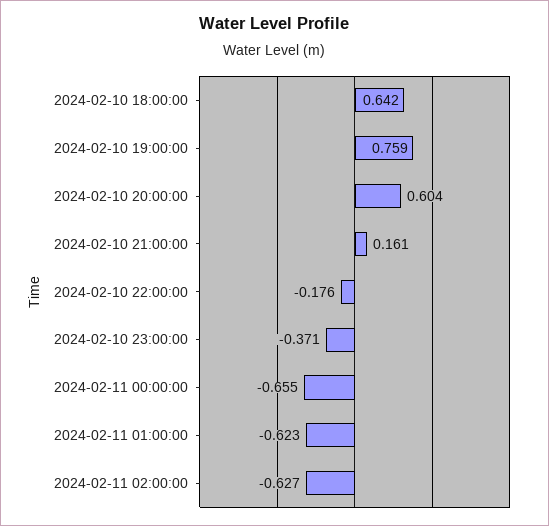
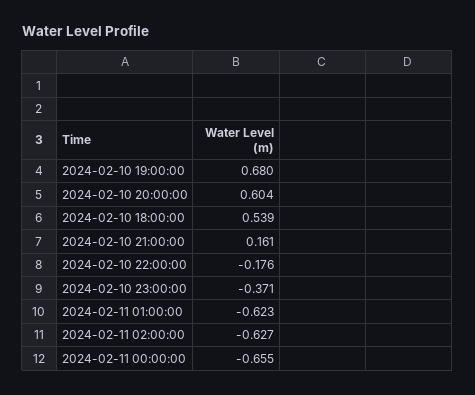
2024-02-10 18:00:00: 0.642 -> 0.539
2024-02-10 19:00:00: 0.759 -> 0.68

